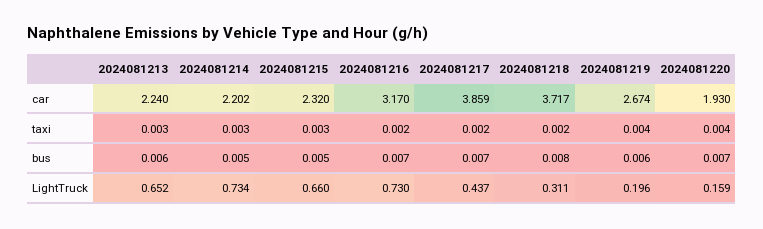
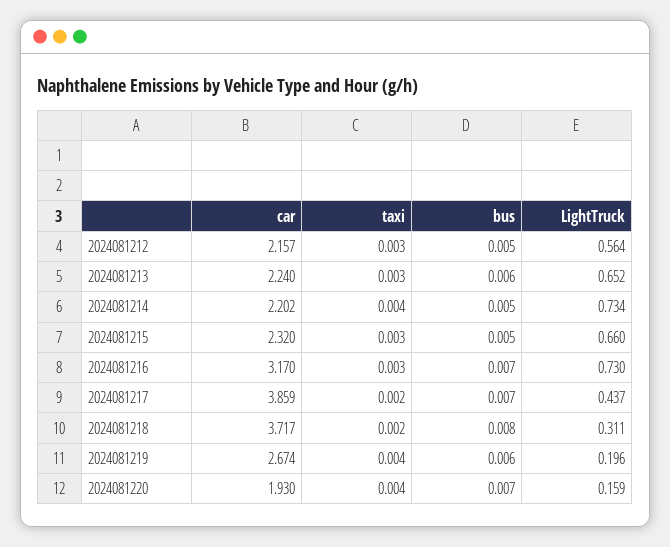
2024081214, taxi: 0.003 -> 0.004
2024081216, taxi: 0.002 -> 0.003
2024081212, car: none -> 2.157
2024081212, taxi: none -> 0.003
2024081212, bus: none -> 0.005
2024081212, LightTruck: none -> 0.564

